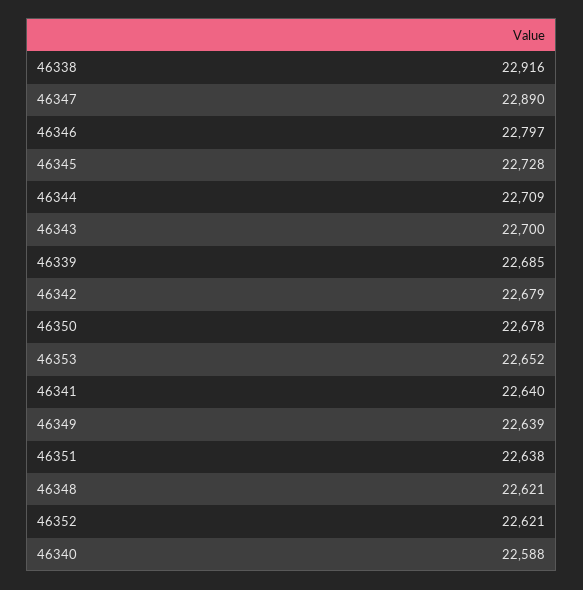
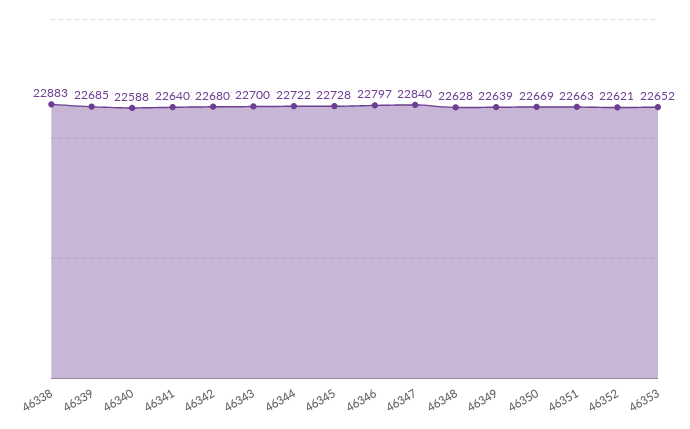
46338: 22916 -> 22883
46347: 22890 -> 22840
46344: 22709 -> 22722
46342: 22679 -> 22680
46350: 22678 -> 22669
46351: 22638 -> 22663
46348: 22621 -> 22628

